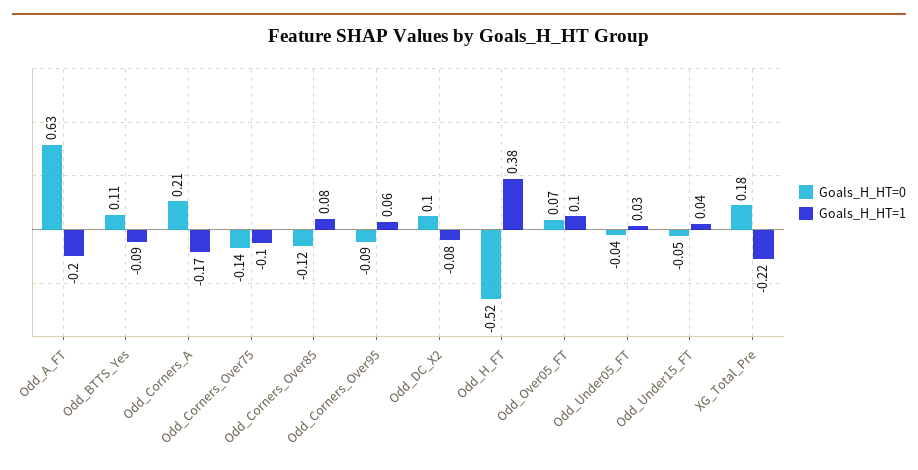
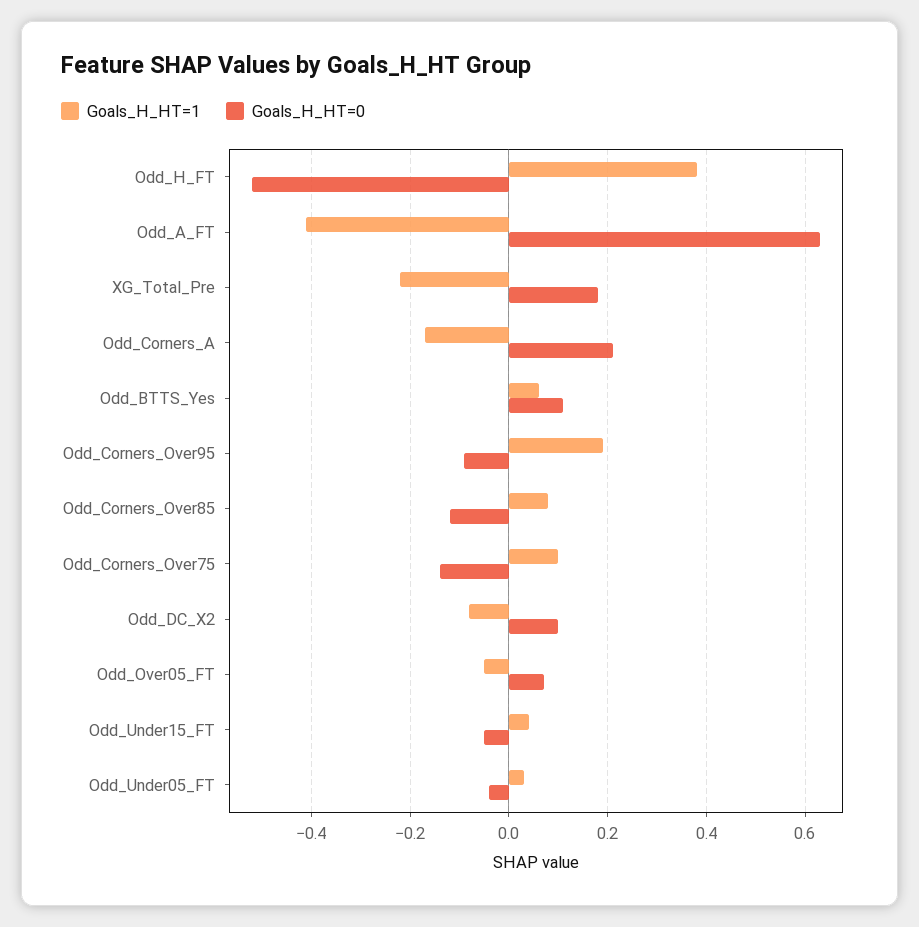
Goals_H_HT=1, Odd_A_FT: -0.2 -> -0.4
Goals_H_HT=1, Odd_BTTS_Yes: -0.09 -> 0.05
Goals_H_HT=1, Odd_Corners_Over75: -0.1 -> 0.1
Goals_H_HT=1, Odd_Corners_Over95: 0.06 -> 0.2
Goals_H_HT=1, Odd_Over05_FT: 0.1 -> -0.05

